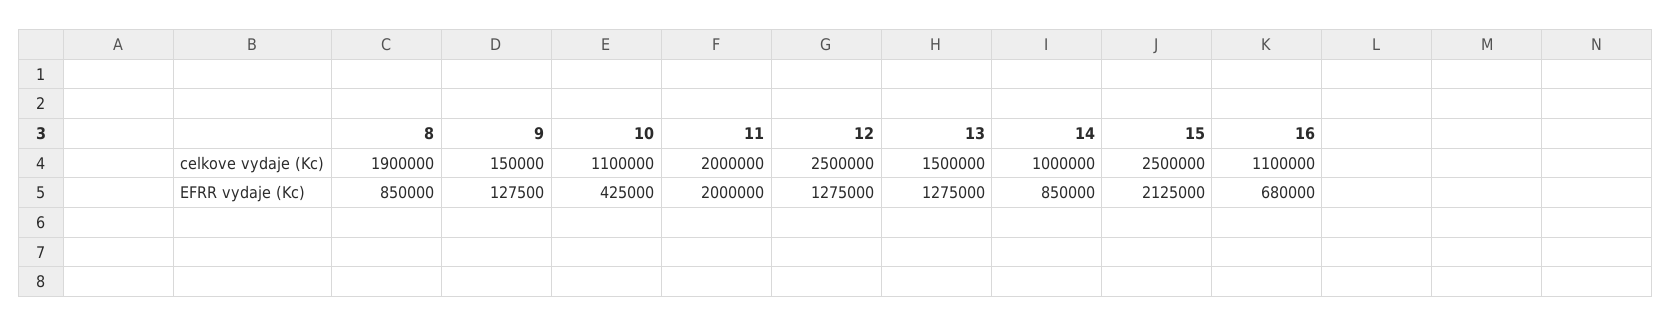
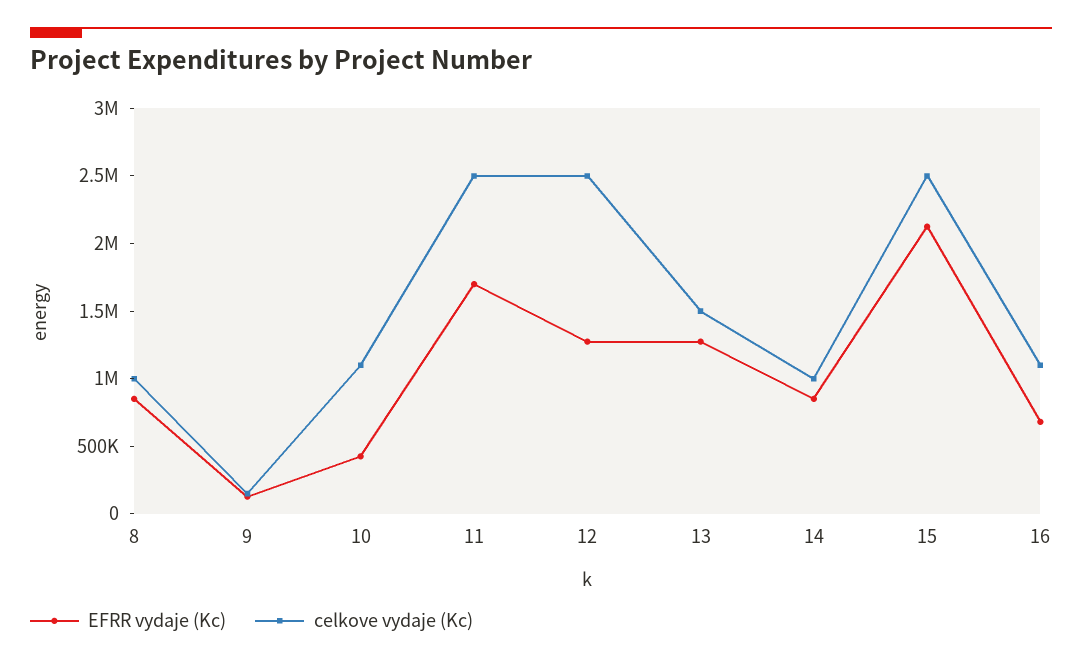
celkove vydaje (Kc), 8: 1900000 -> 1000000
celkove vydaje (Kc), 11: 2000000 -> 2500000
EFRR vydaje (Kc), 11: 2000000 -> 1700000

